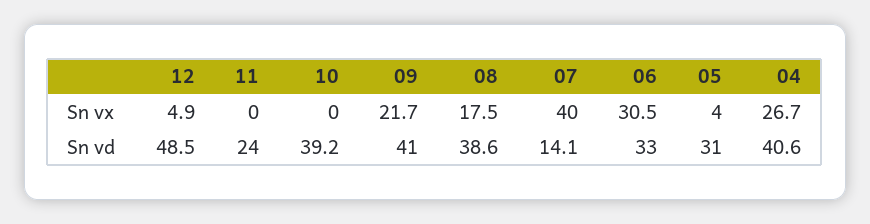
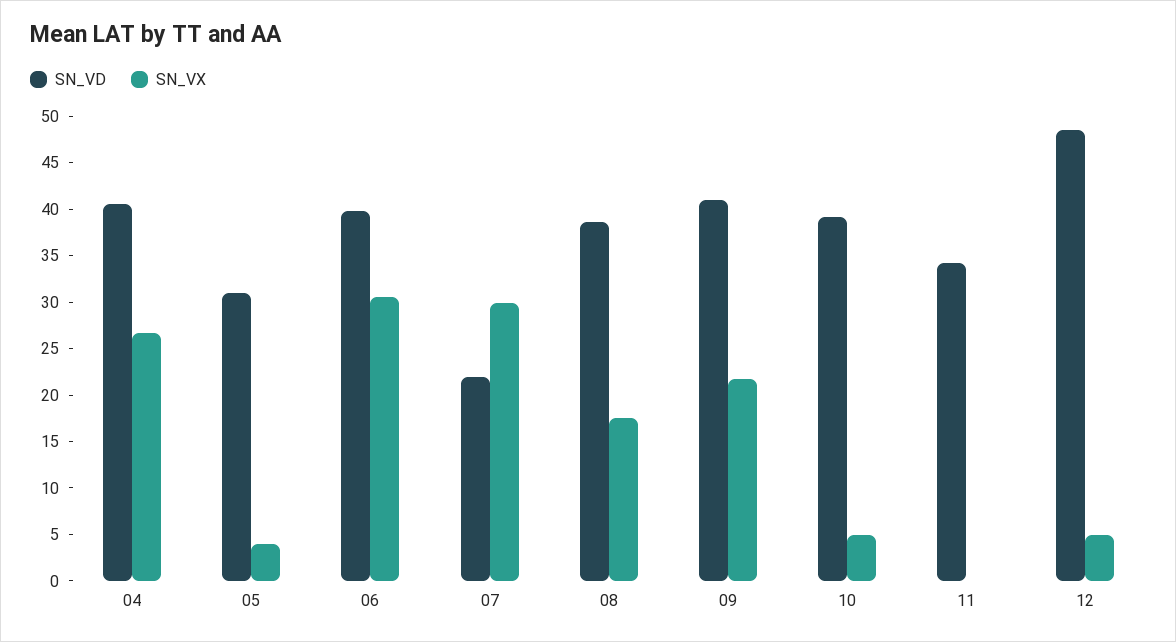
Sn vx, 10: 0 -> 5
Sn vx, 07: 40 -> 30
Sn vd, 11: 24 -> 34
Sn vd, 07: 14.1 -> 22
Sn vd, 06: 33 -> 40

